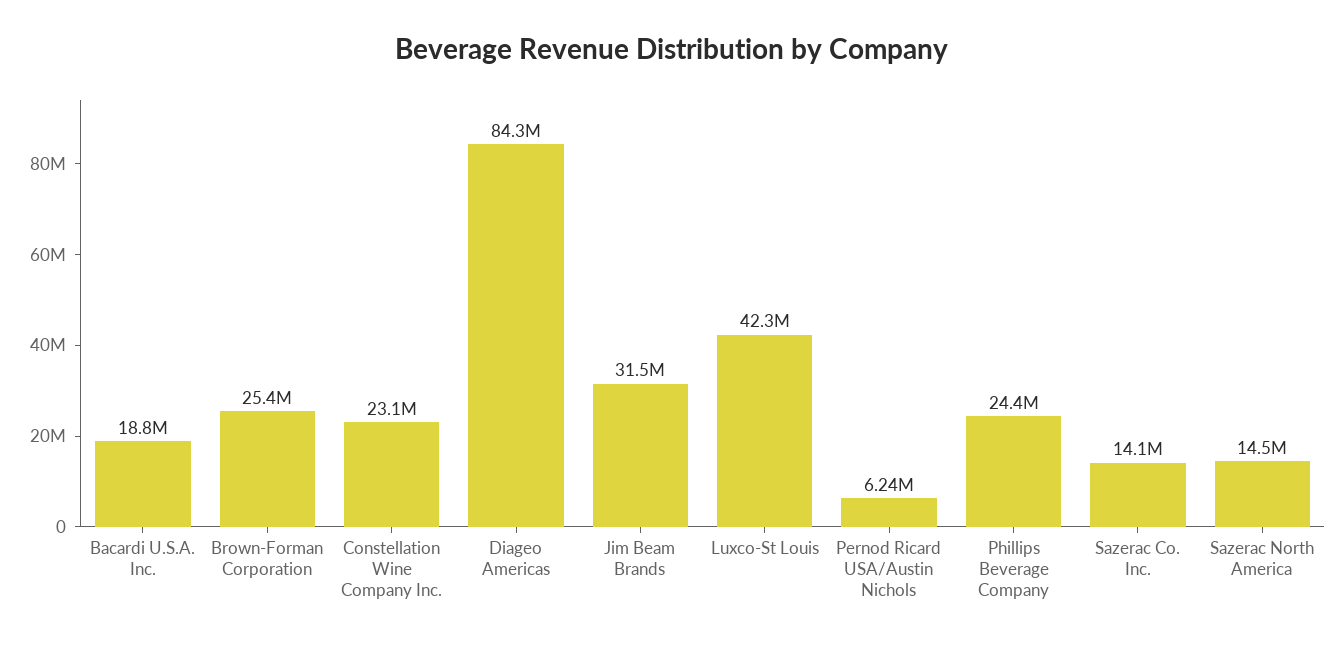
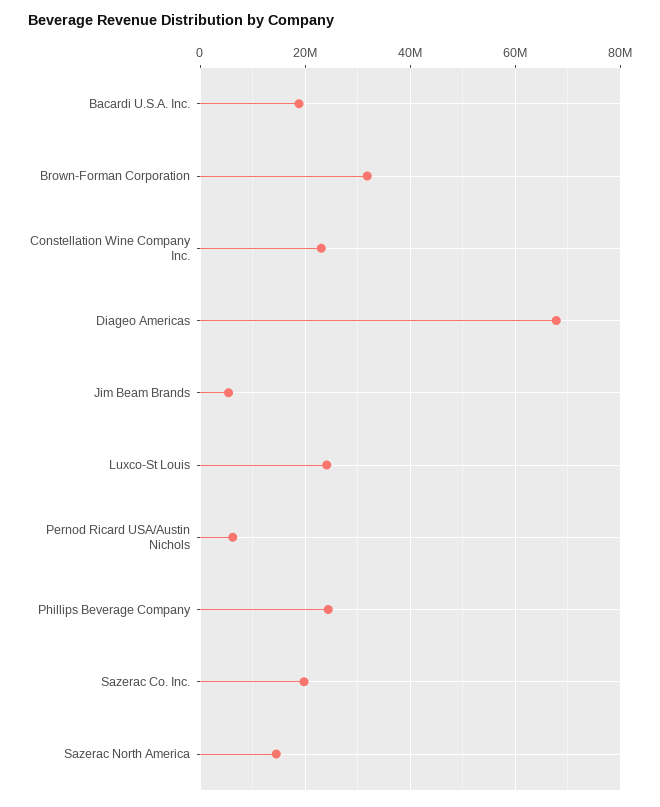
Brown-Forman Corporation: 25400000 -> 32000000
Diageo Americas: 84300000 -> 68000000
Jim Beam Brands: 31500000 -> 6000000
Luxco-St Louis: 42300000 -> 24000000
Sazerac Co. Inc.: 14100000 -> 20000000

